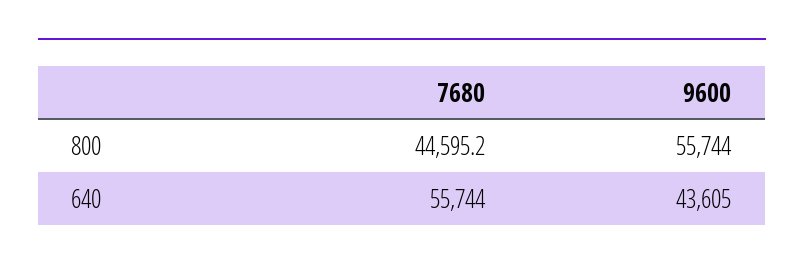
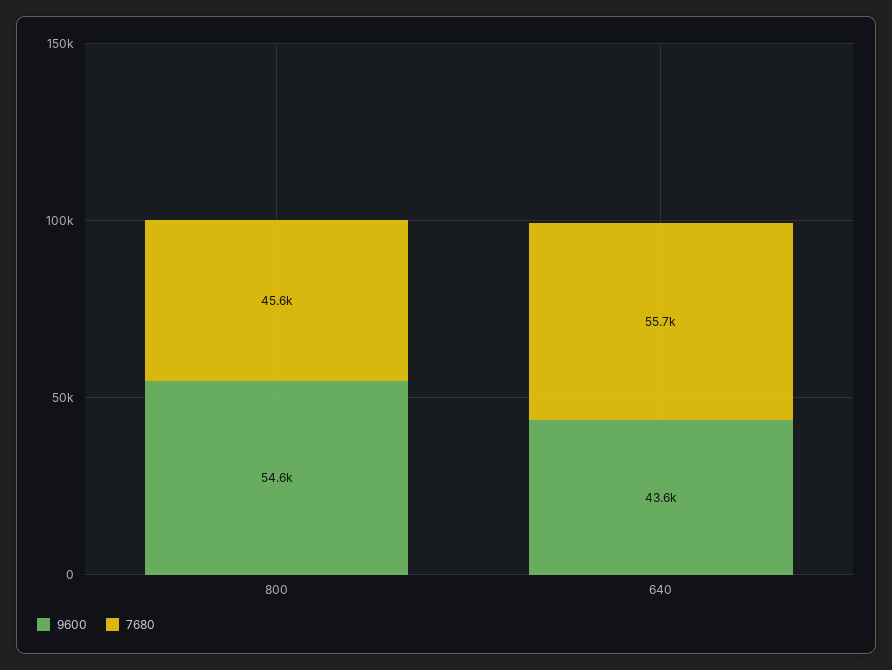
7680, 800: 44595.2 -> 45600
9600, 800: 55744 -> 54600

